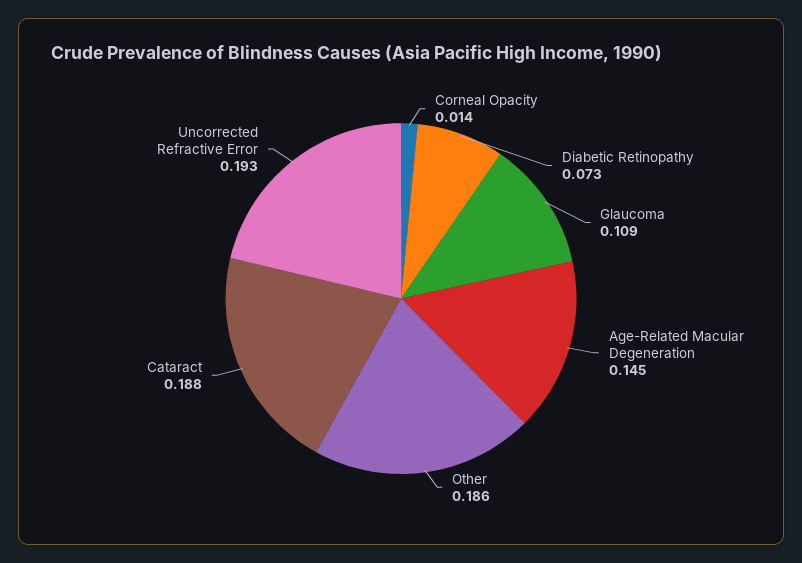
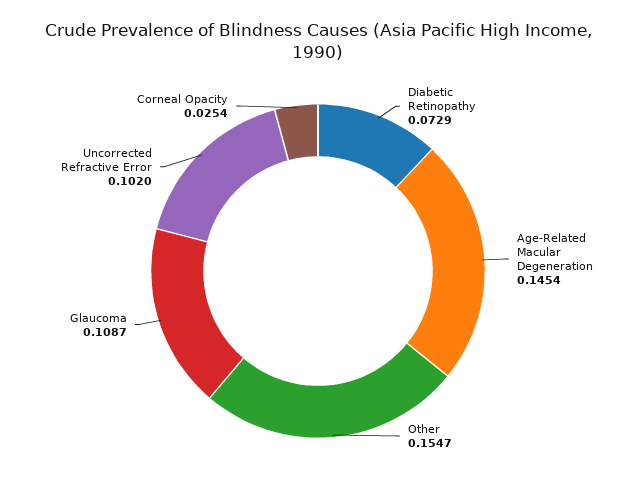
Corneal Opacity: 0.014 -> 0.0254
Other: 0.186 -> 0.1547
Cataract: 0.188 -> none
Uncorrected Refractive Error: 0.193 -> 0.102

